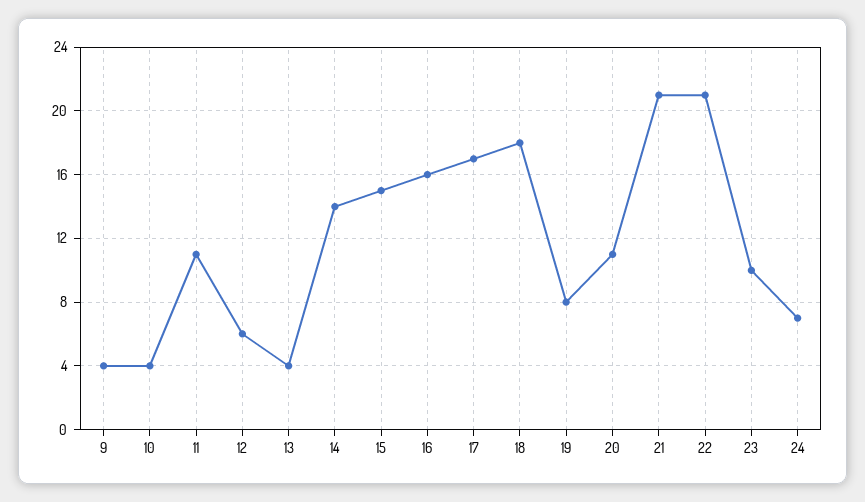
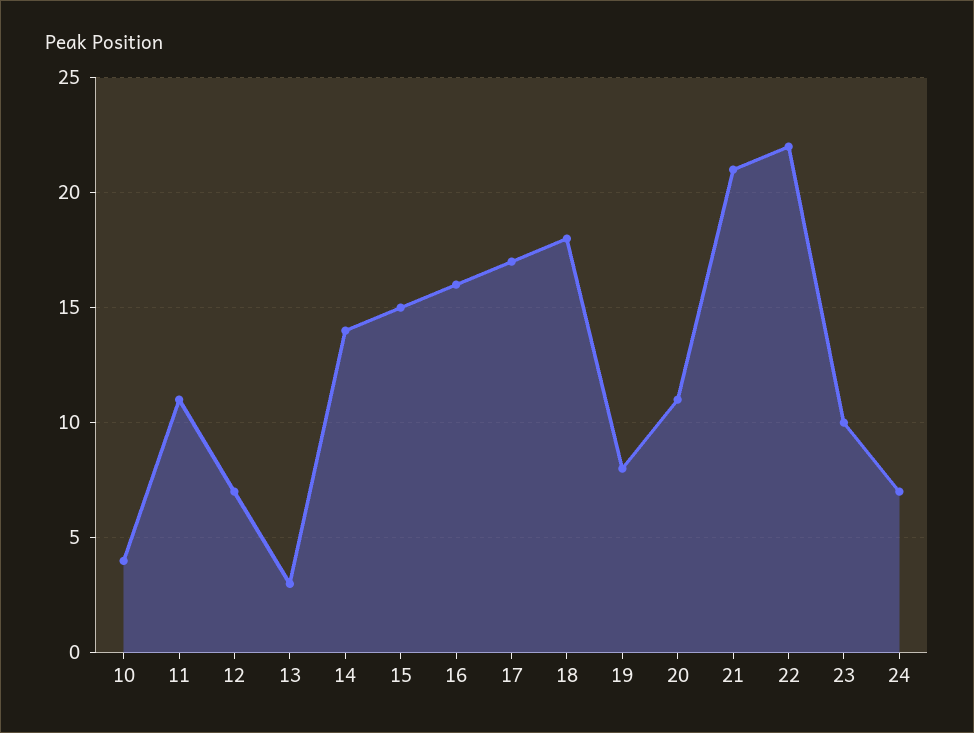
9: 4 -> none
12: 6 -> 7
13: 4 -> 3
22: 21 -> 22

